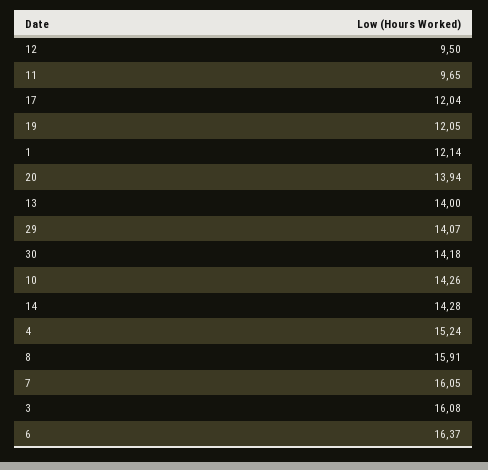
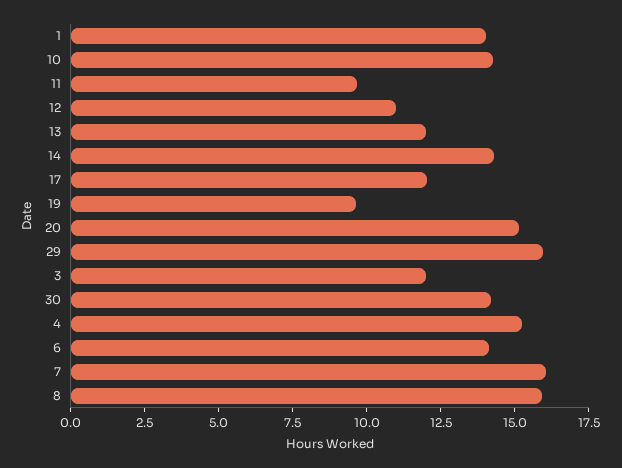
12: 9.5 -> 11
19: 12.05 -> 9.5
1: 12.14 -> 14
20: 13.94 -> 15
13: 14 -> 12
29: 14.07 -> 16
3: 16.08 -> 12
6: 16.37 -> 14

